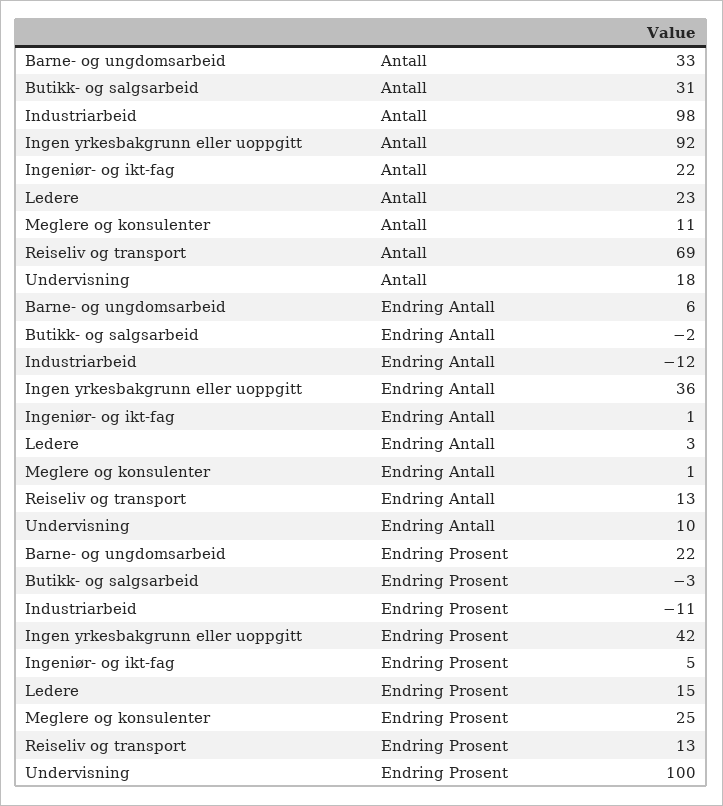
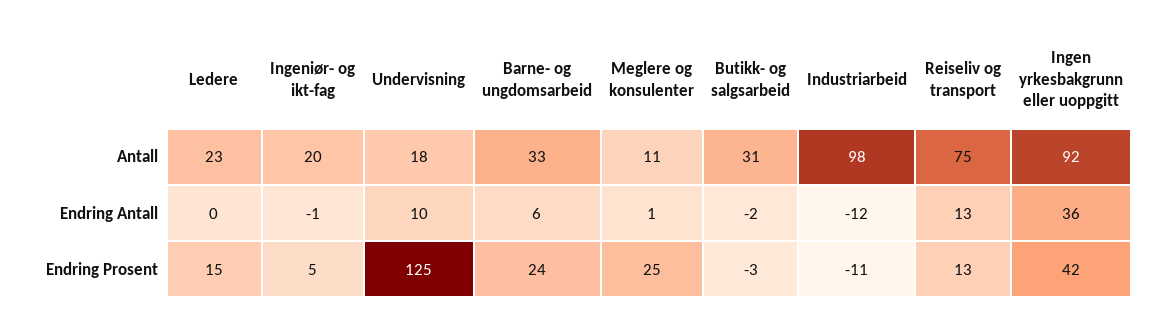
Ingeniør- og ikt-fag, Antall: 22 -> 20
Reiseliv og transport, Antall: 69 -> 75
Ingeniør- og ikt-fag, Endring Antall: 1 -> -1
Ledere, Endring Antall: 3 -> 0
Barne- og ungdomsarbeid, Endring Prosent: 22 -> 24
Undervisning, Endring Prosent: 100 -> 125

